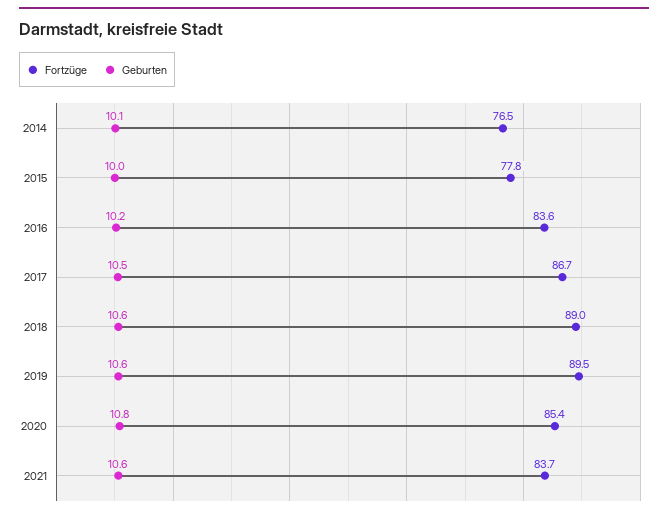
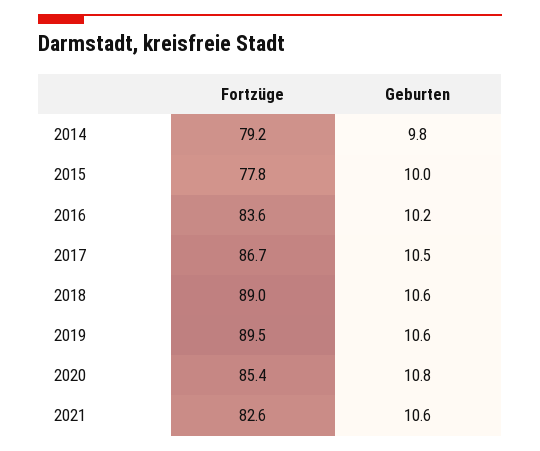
Fortzüge, 2014: 76.5 -> 79.2
Geburten, 2014: 10.1 -> 9.8
Fortzüge, 2021: 83.7 -> 82.6

